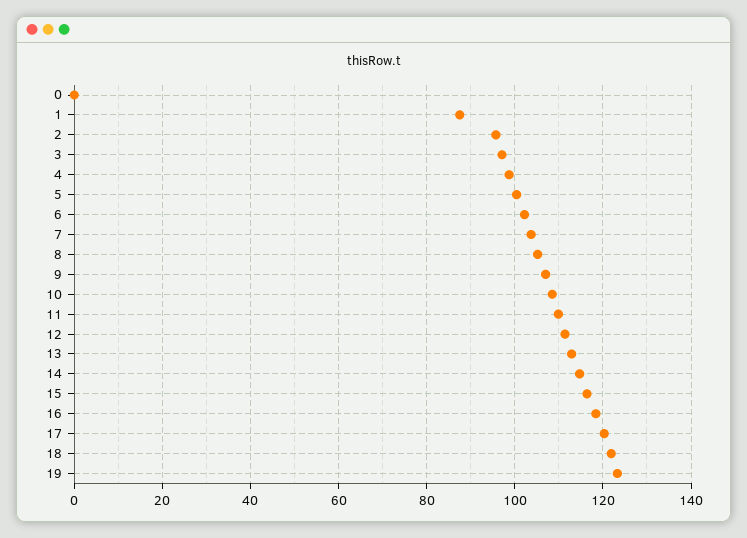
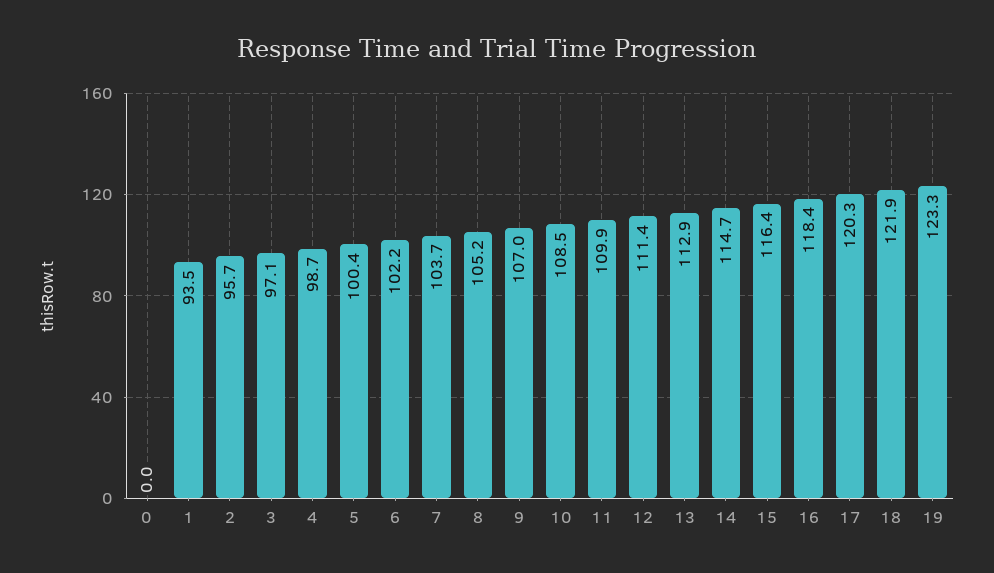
1: 88 -> 93.5

